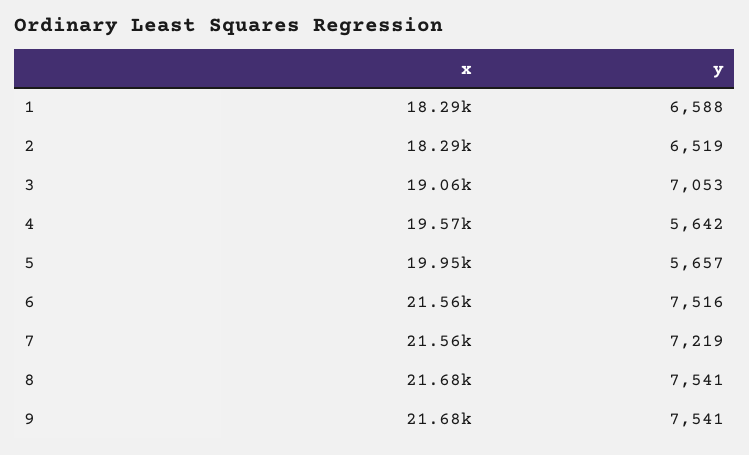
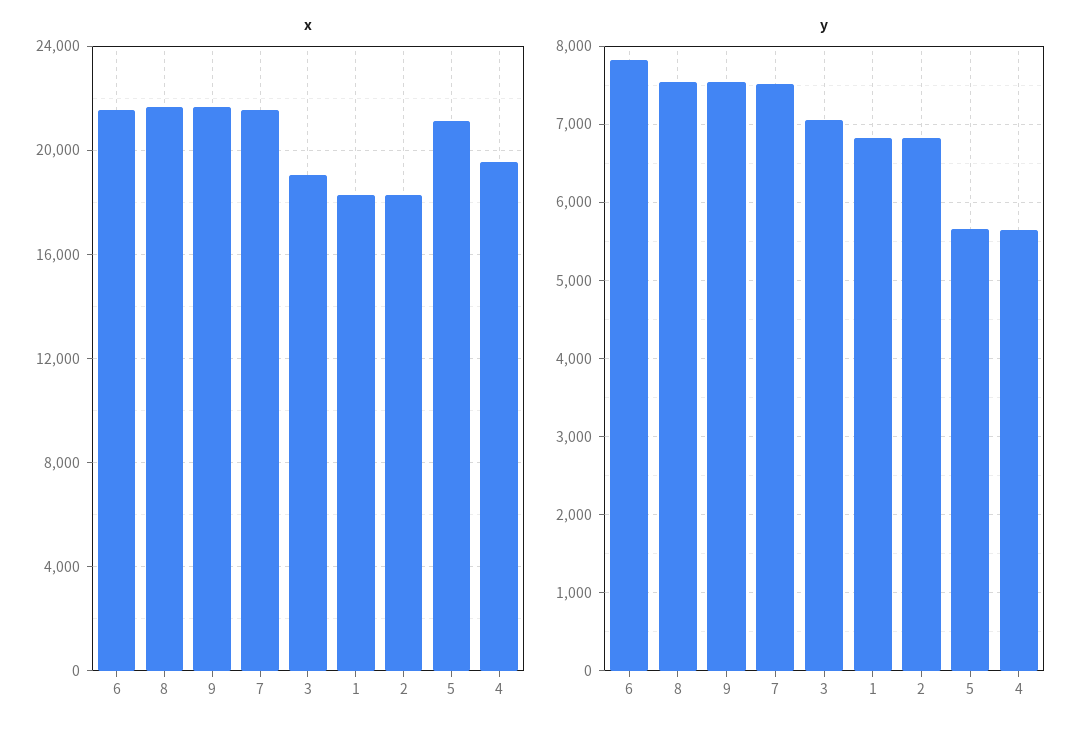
y, 1: 6588 -> 6800
y, 2: 6519 -> 6800
x, 5: 19950 -> 21000
y, 6: 7516 -> 7800
y, 7: 7219 -> 7500

